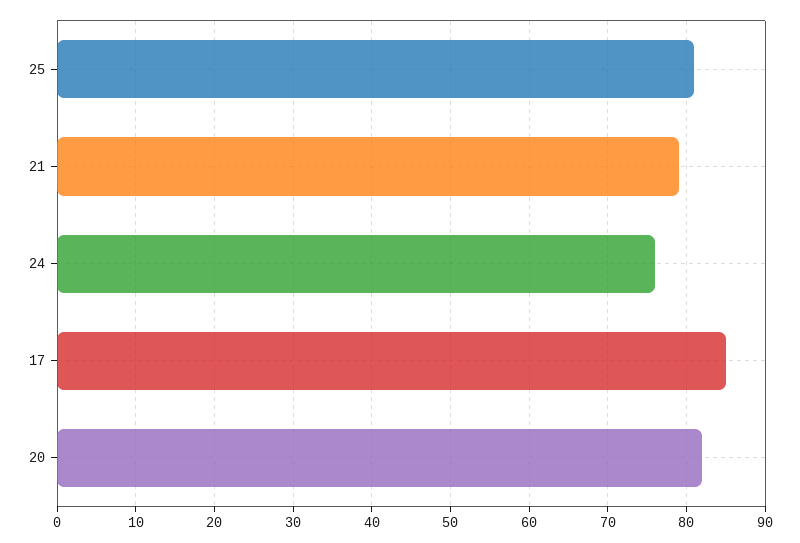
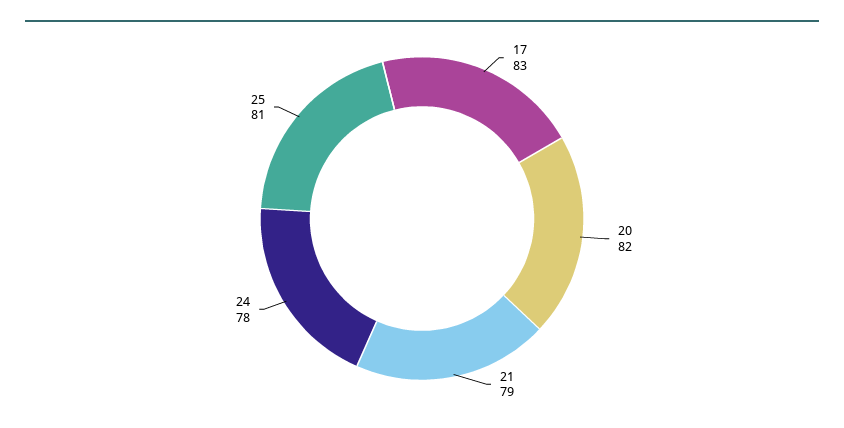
24: 76 -> 78
17: 85 -> 83

